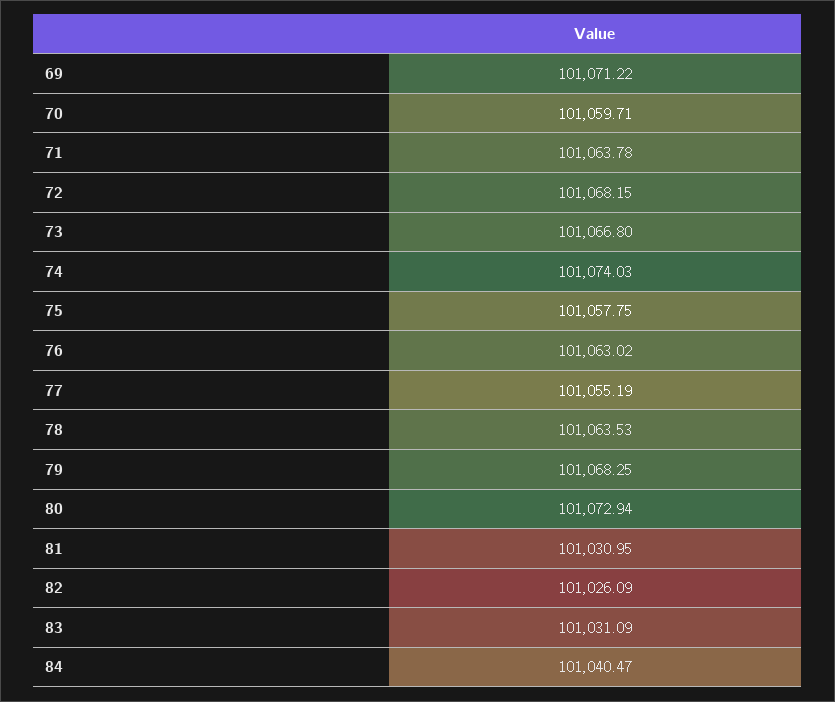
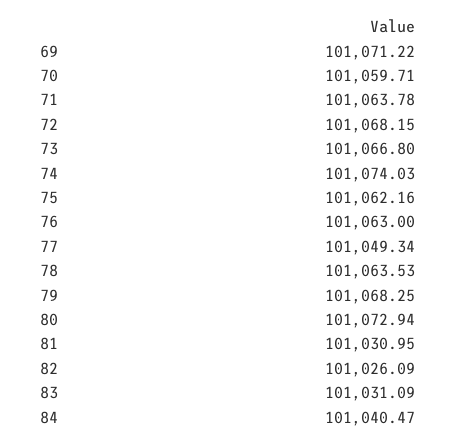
75: 101057.75 -> 101062.16
76: 101063.02 -> 101063
77: 101055.19 -> 101049.34

